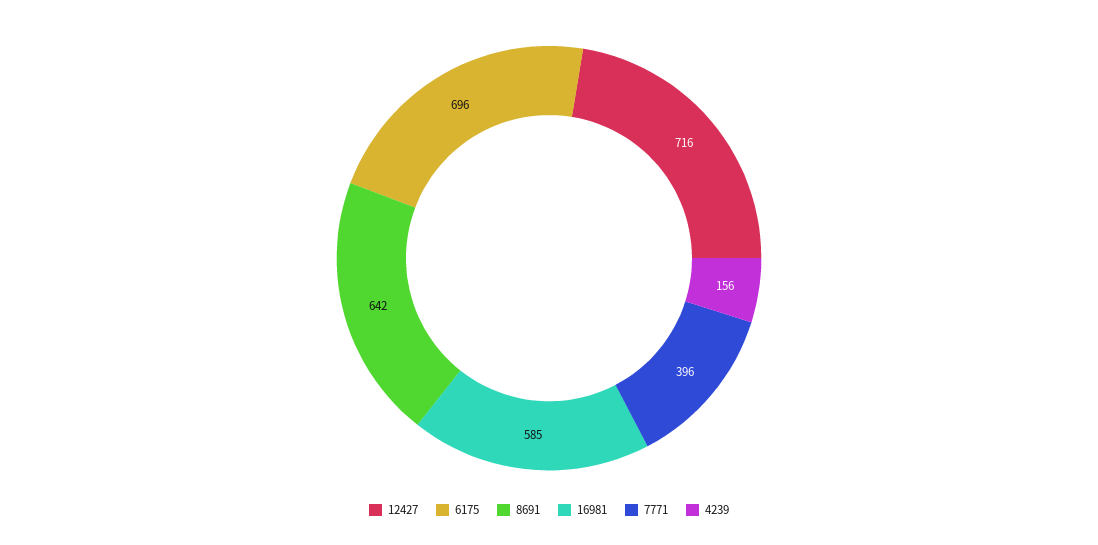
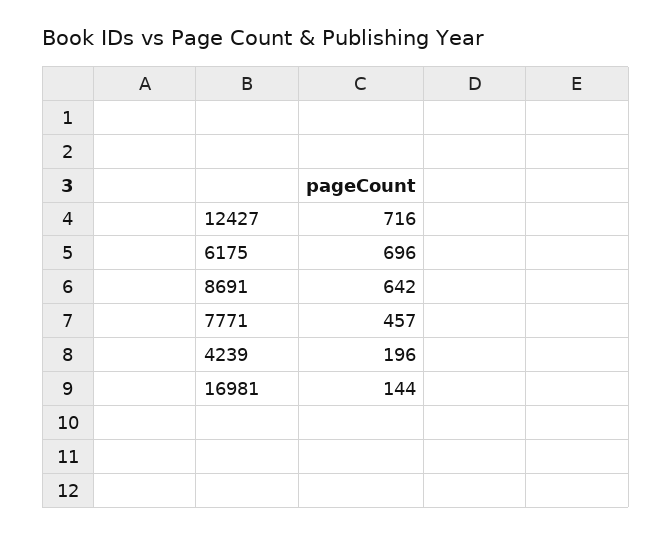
16981: 585 -> 144
7771: 396 -> 457
4239: 156 -> 196

